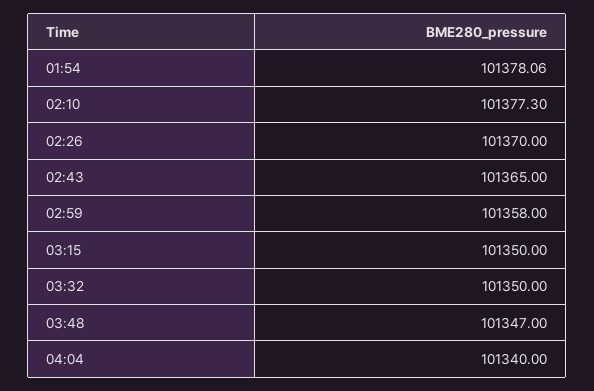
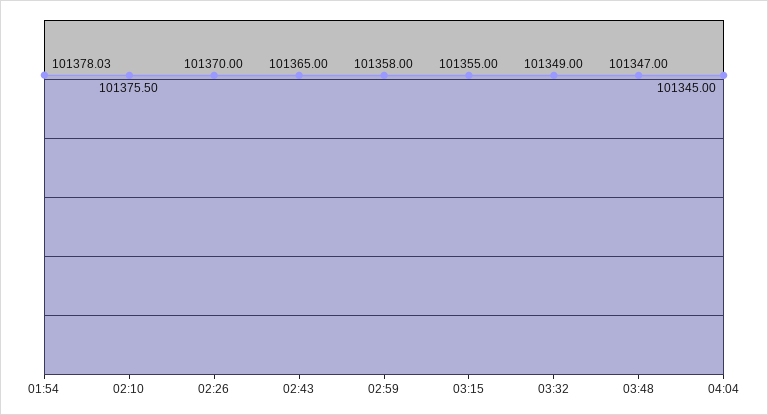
01:54: 101378.06 -> 101378.03
02:10: 101377.3 -> 101375.5
03:15: 101350 -> 101355
03:32: 101350 -> 101349
04:04: 101340 -> 101345

